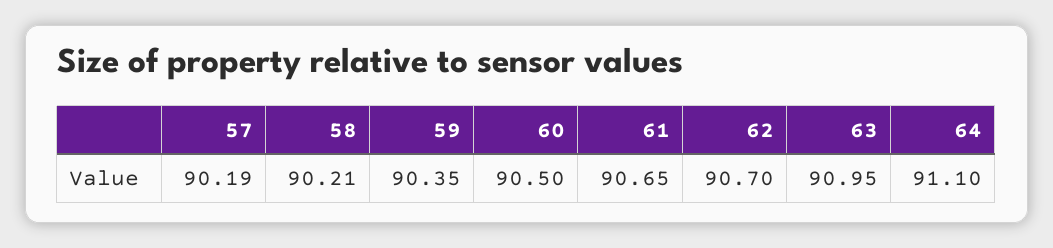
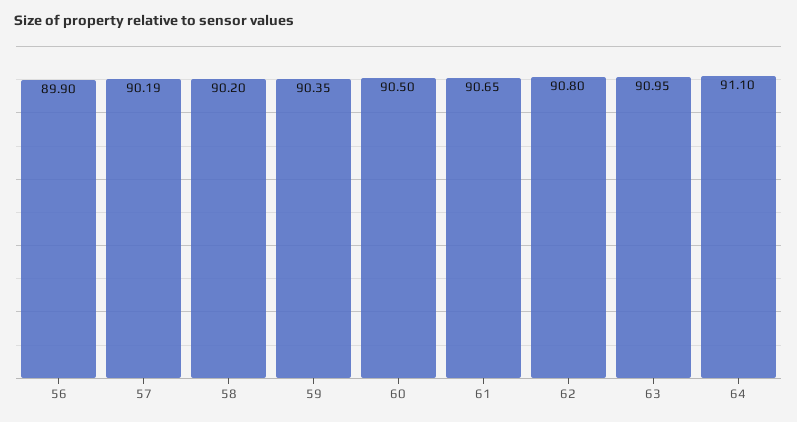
58: 90.21 -> 90.2
62: 90.7 -> 90.8
56: none -> 89.9

